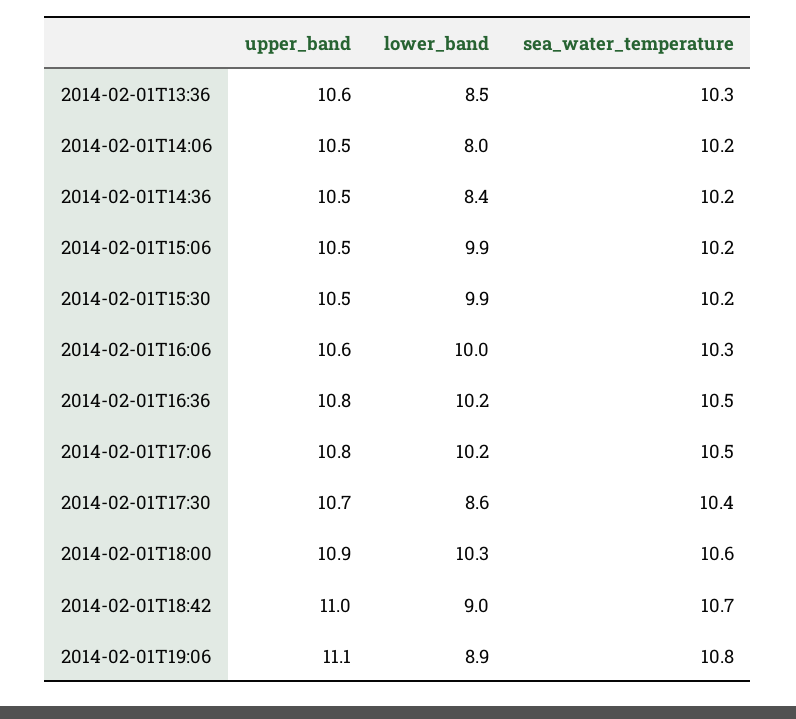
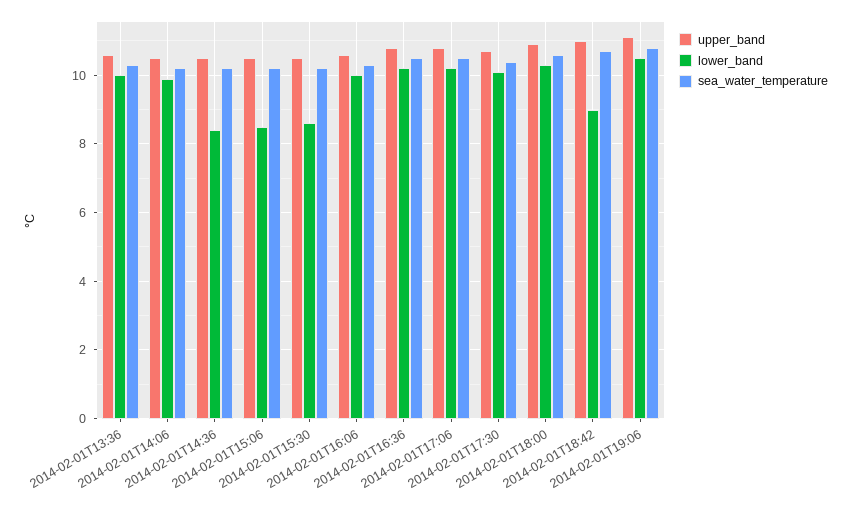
lower_band, 2014-02-01T13:36: 8.5 -> 10
lower_band, 2014-02-01T14:06: 8 -> 10
lower_band, 2014-02-01T15:06: 9.9 -> 8.5
lower_band, 2014-02-01T15:30: 9.9 -> 8.5
lower_band, 2014-02-01T17:30: 8.6 -> 10
lower_band, 2014-02-01T19:06: 8.9 -> 10.5

